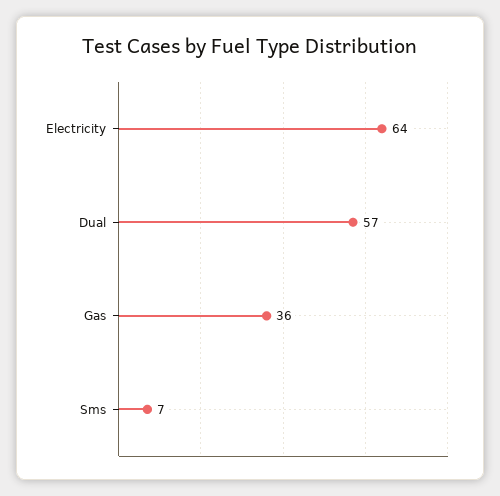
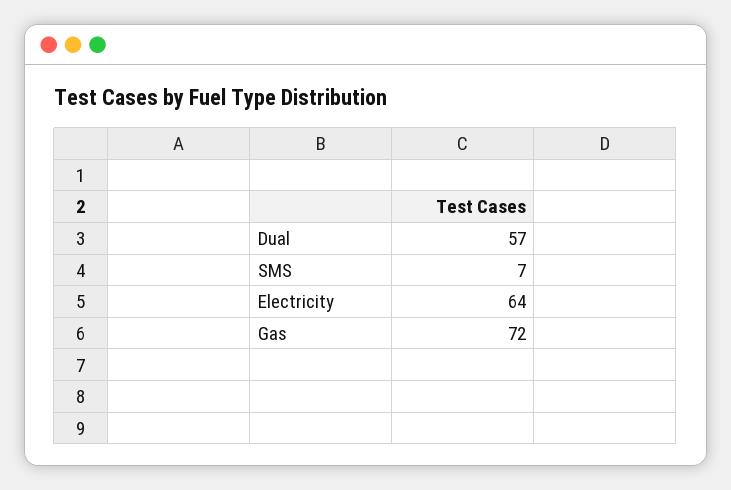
Gas: 36 -> 72

